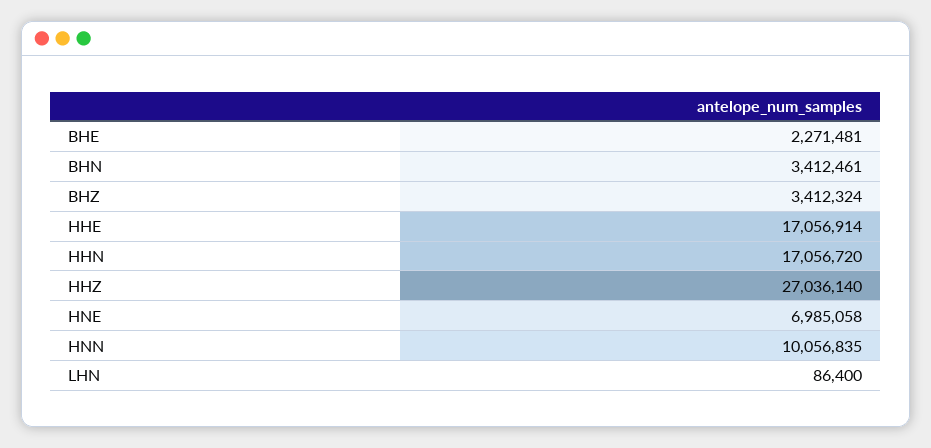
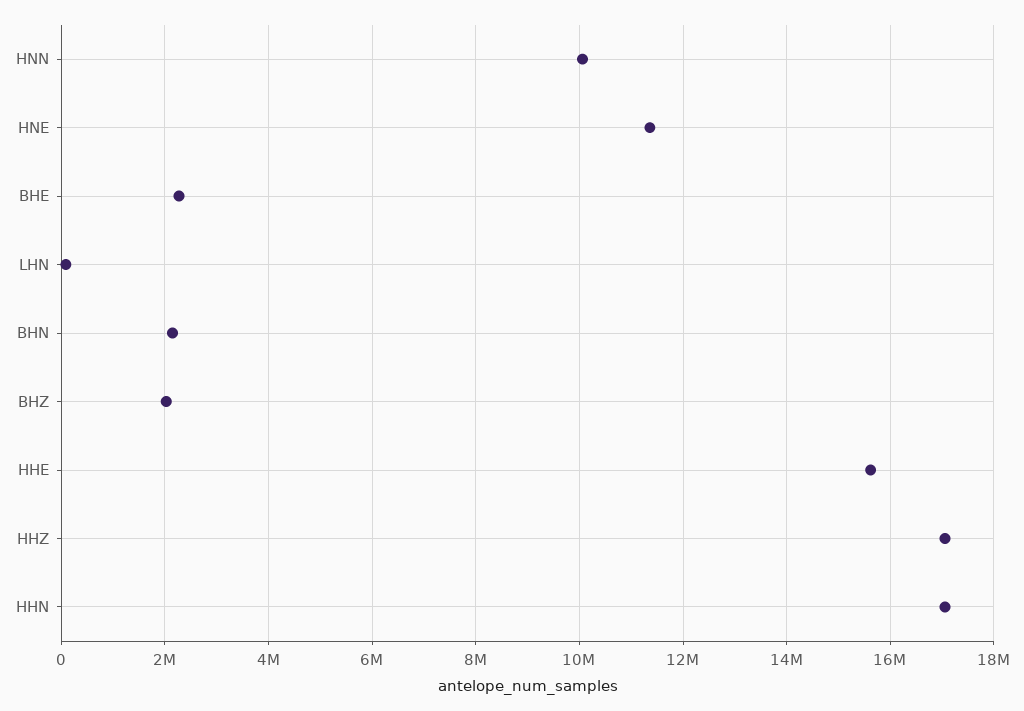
BHN: 3412461 -> 2200000
BHZ: 3412324 -> 2000000
HHE: 17056914 -> 15600000
HHZ: 27036140 -> 17000000
HNE: 6985058 -> 11400000

